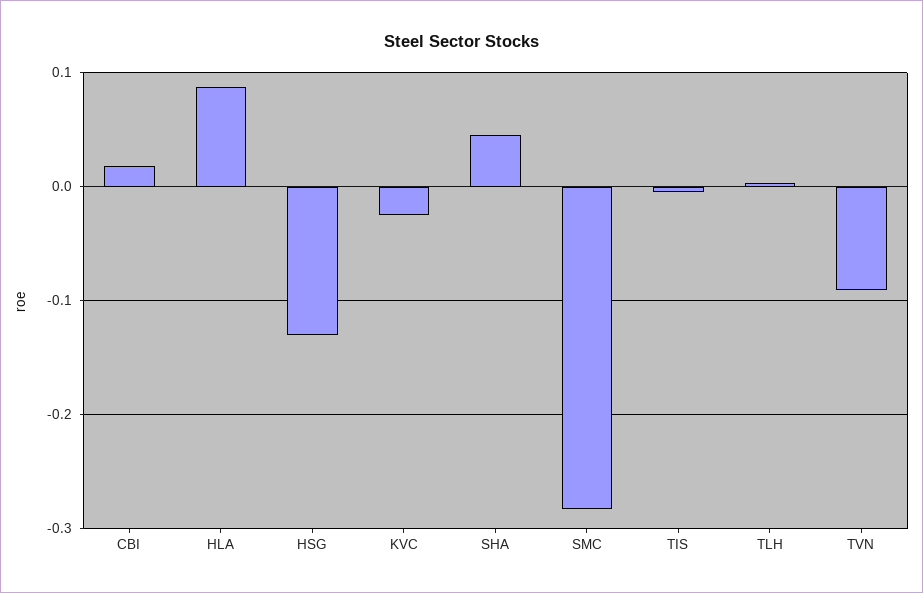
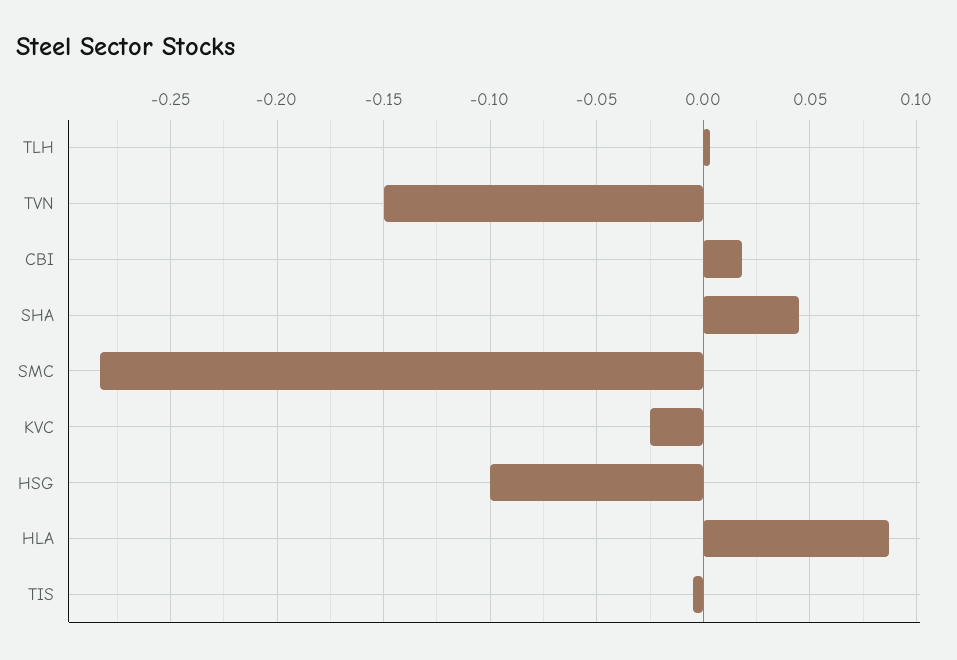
HSG: -0.13 -> -0.1
TVN: -0.09 -> -0.15

